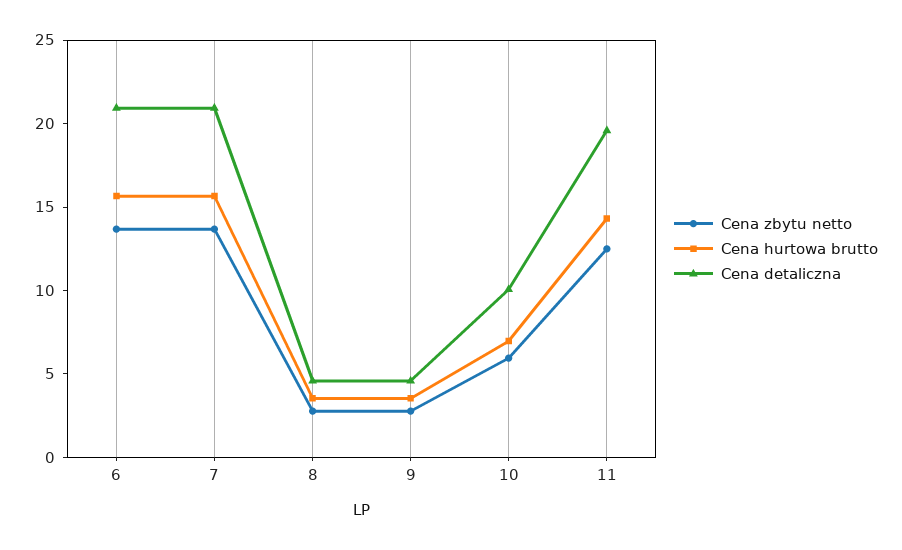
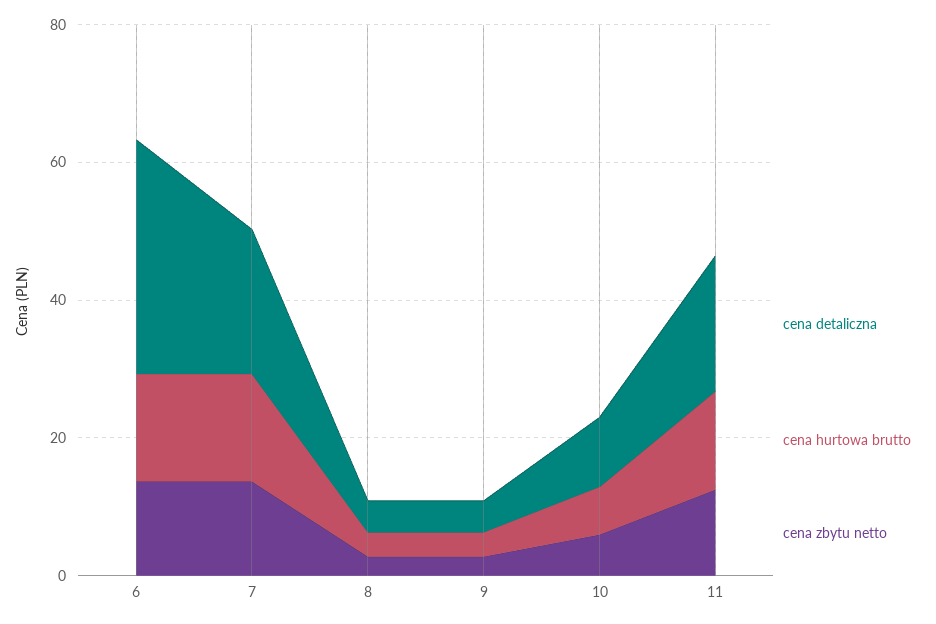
Cena detaliczna, 6: 21 -> 35

